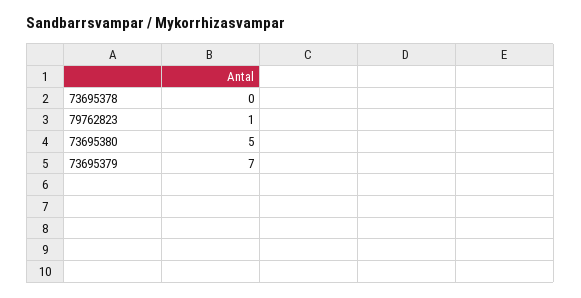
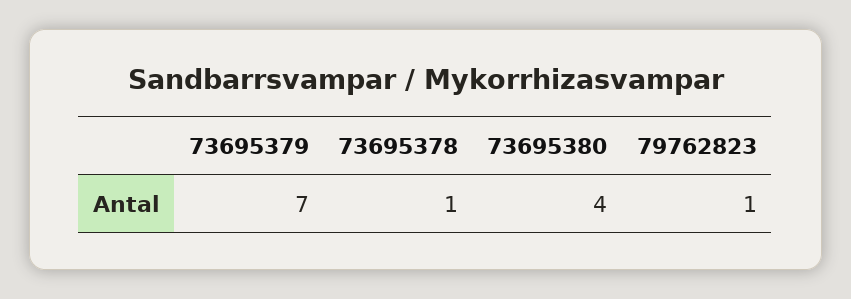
73695378: 0 -> 1
73695380: 5 -> 4

